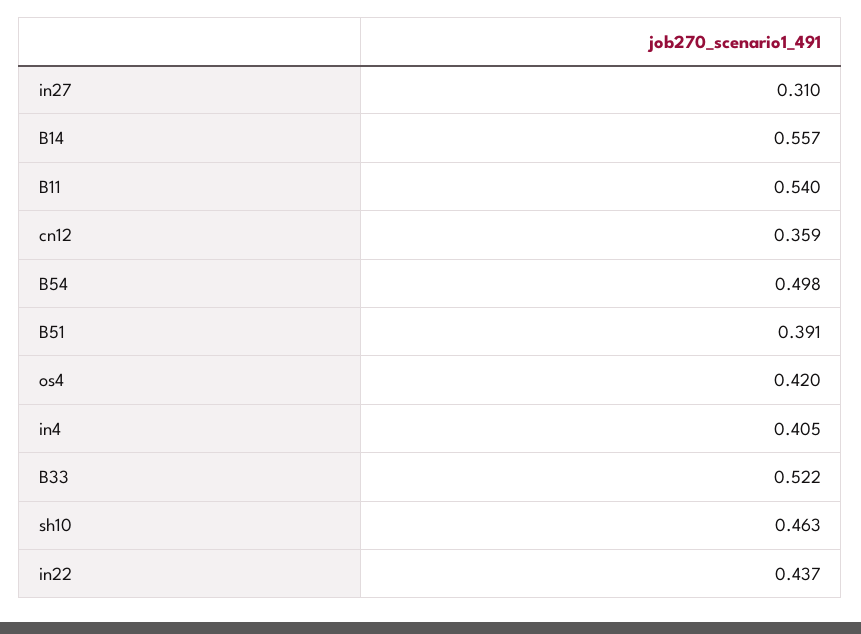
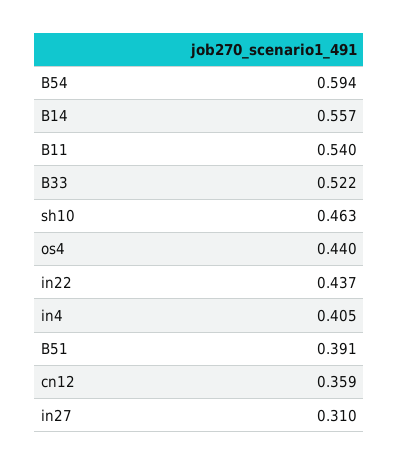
B54: 0.498 -> 0.594
os4: 0.42 -> 0.44

